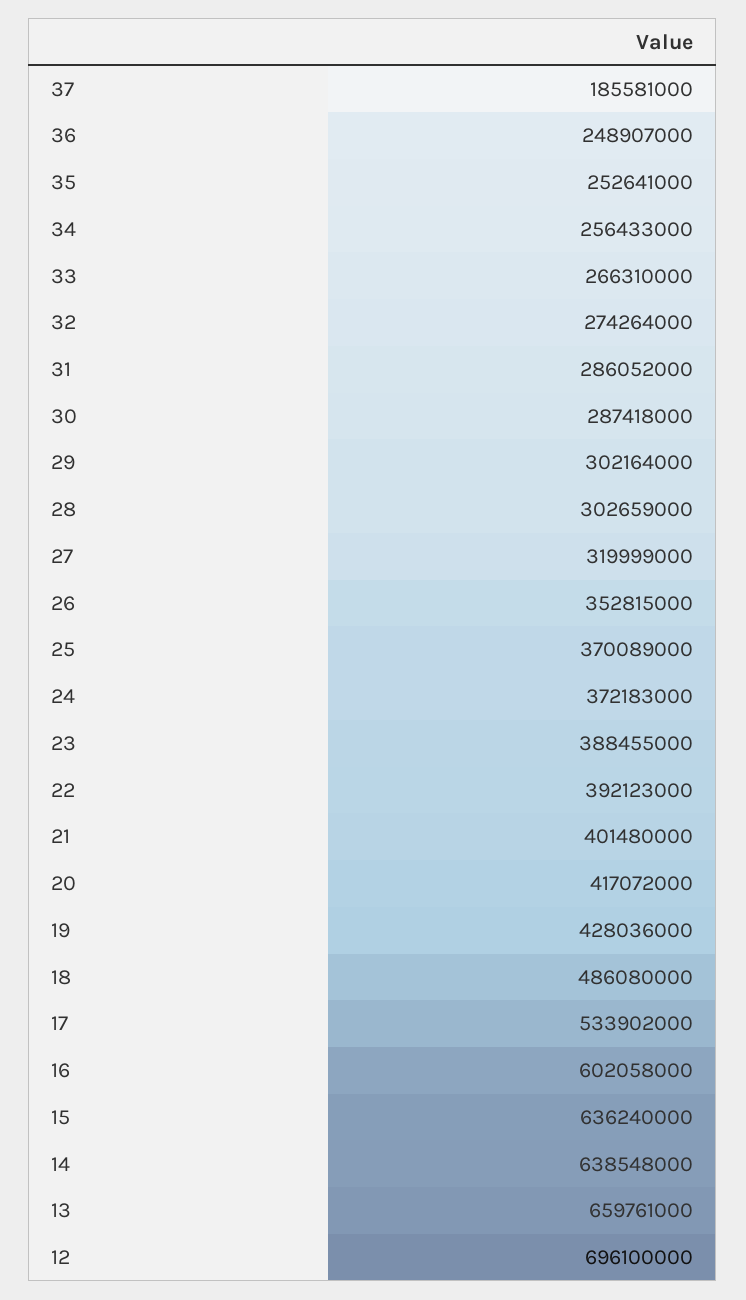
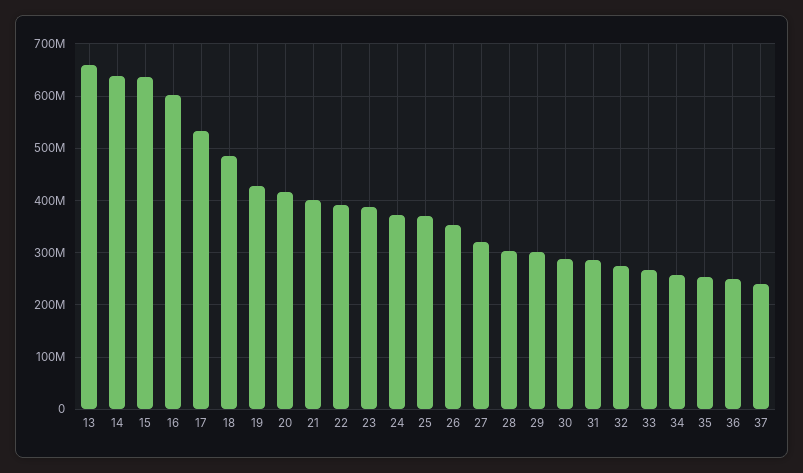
37: 185581000 -> 240000000
12: 696100000 -> none

